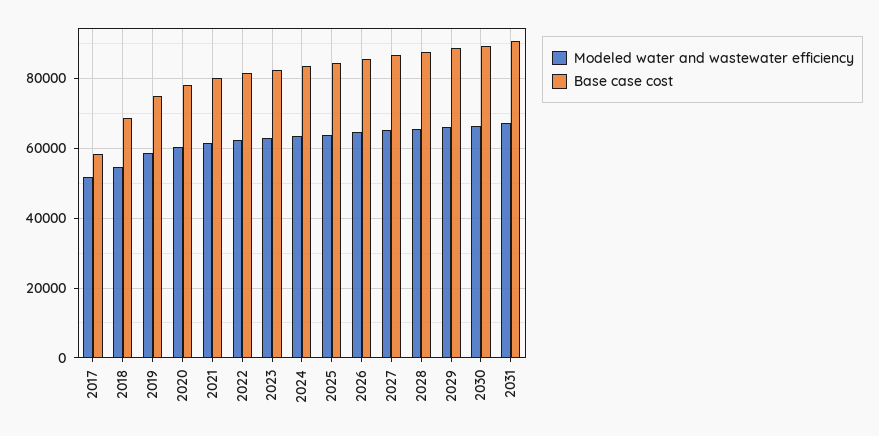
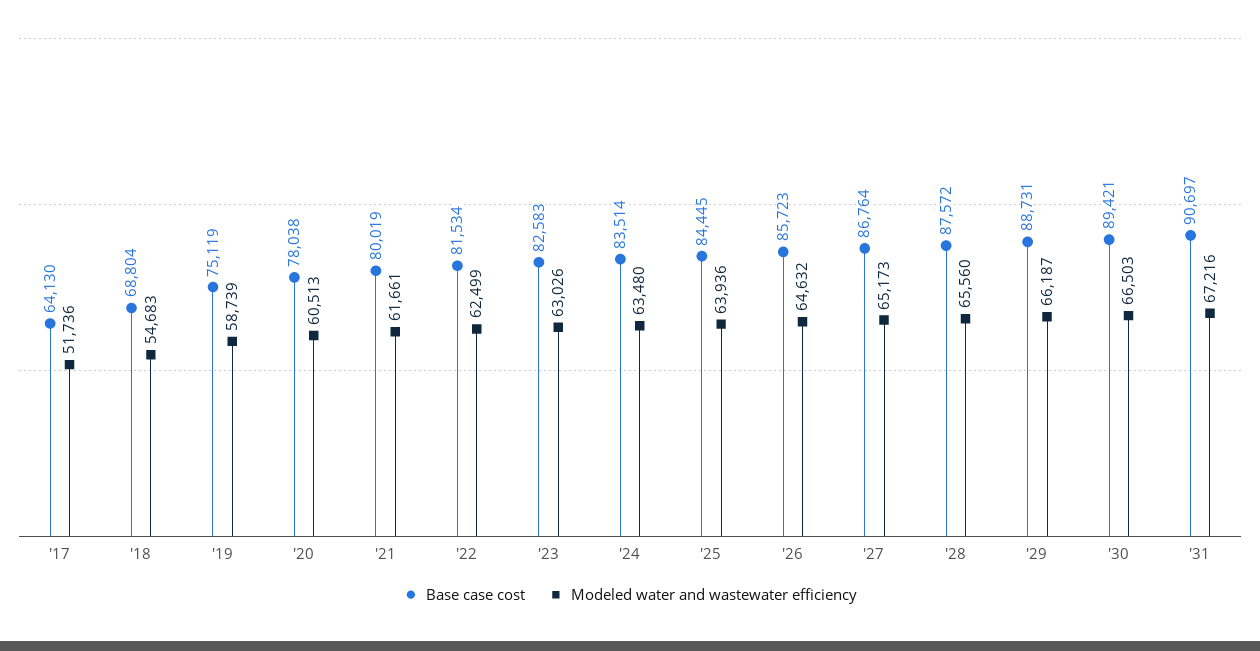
Base case cost, 2017: 58000 -> 64130

